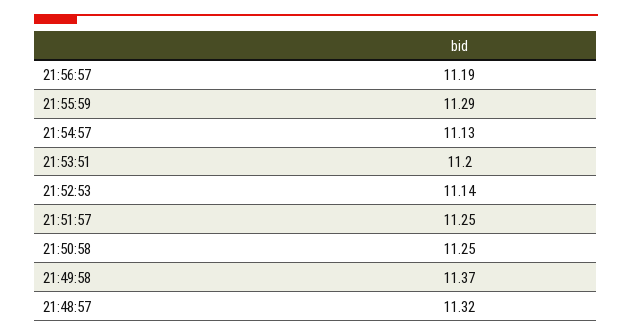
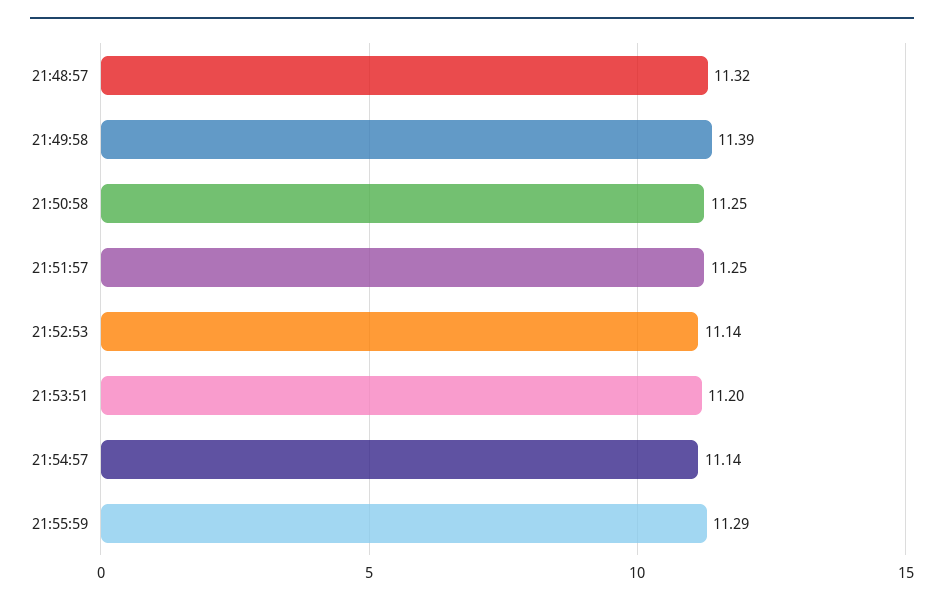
21:56:57: 11.19 -> none
21:54:57: 11.13 -> 11.14
21:49:58: 11.37 -> 11.39

